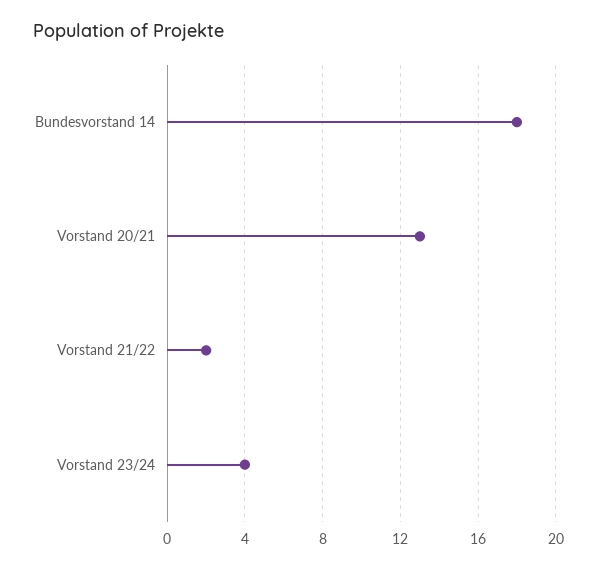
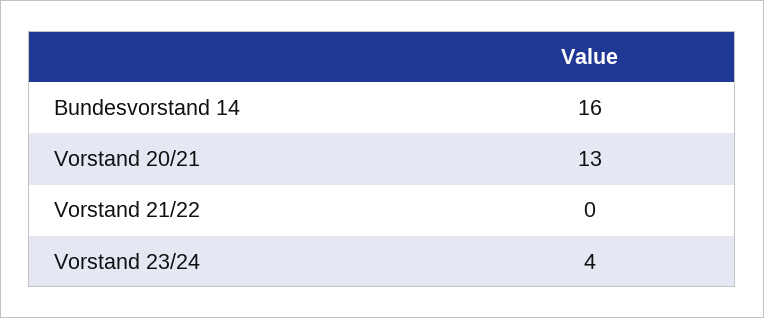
Bundesvorstand 14: 18 -> 16
Vorstand 21/22: 2 -> 0

